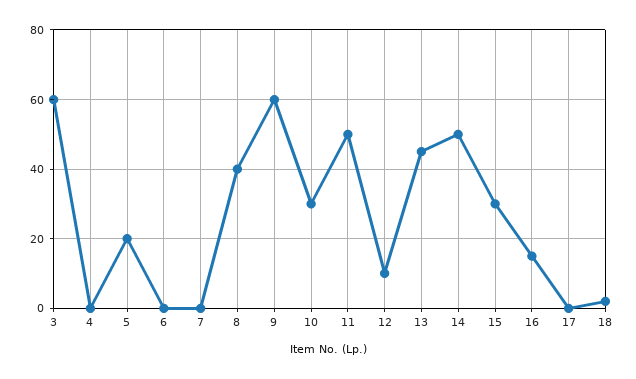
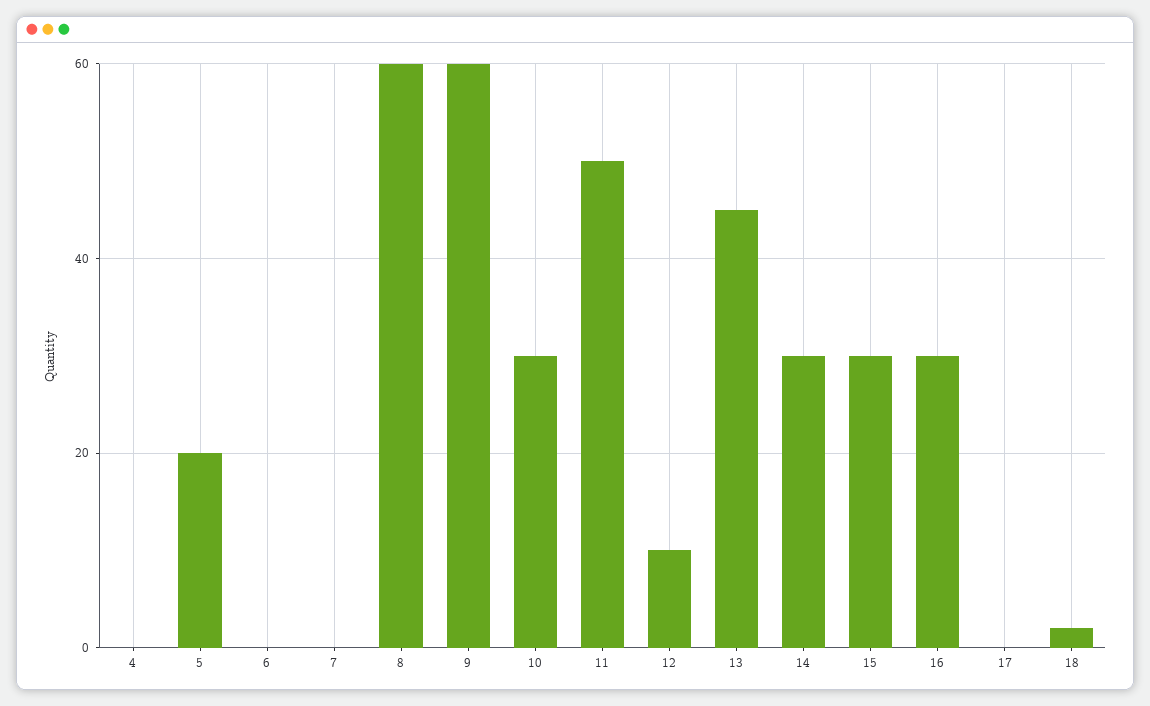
3: 60 -> none
8: 40 -> 60
14: 50 -> 30
16: 15 -> 30

